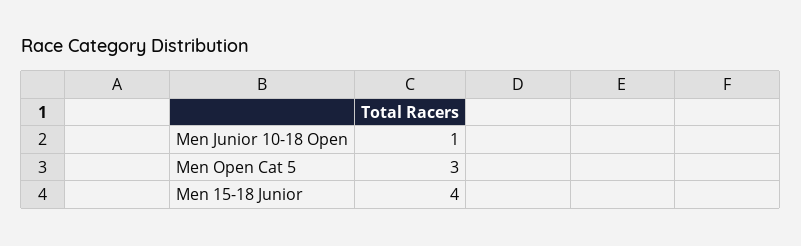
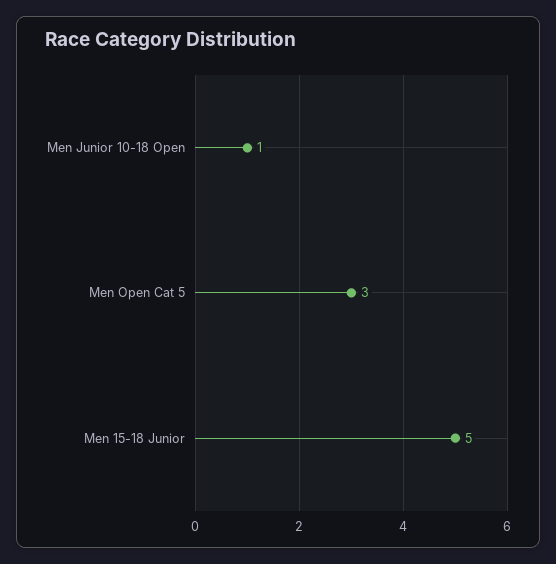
Men 15-18 Junior: 4 -> 5

